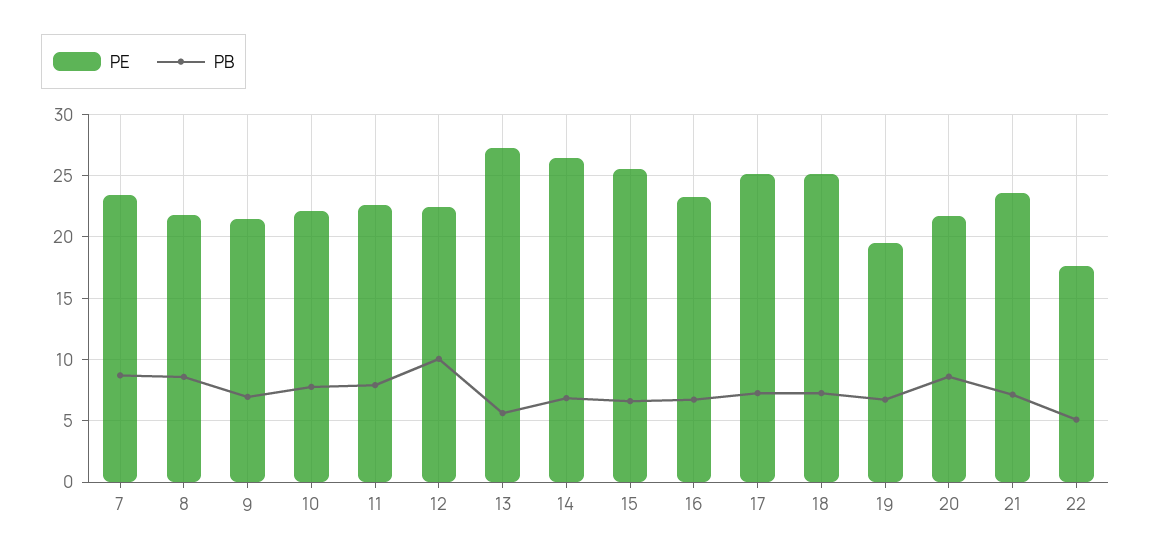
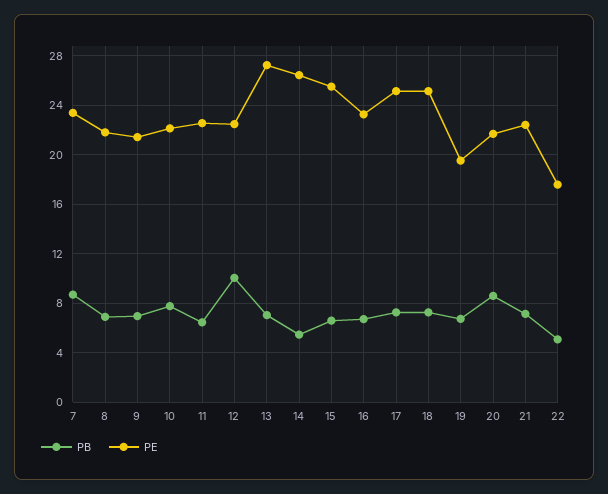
PB, 8: 8.5 -> 7
PB, 11: 8 -> 6.5
PB, 13: 5.5 -> 7
PB, 14: 7 -> 5.5
PE, 21: 23.5 -> 22.5

